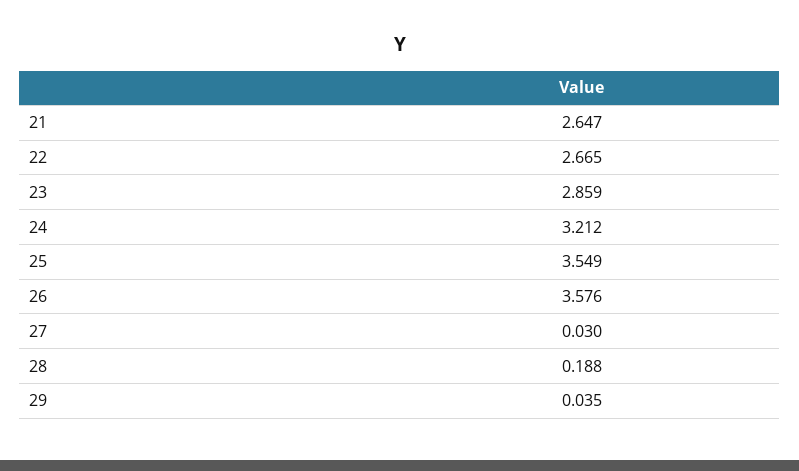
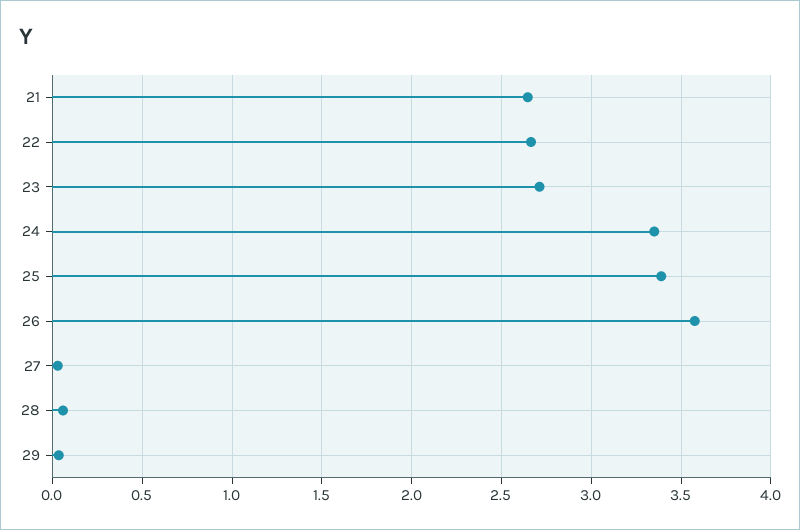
23: 2.859 -> 2.7
24: 3.212 -> 3.35
25: 3.549 -> 3.4
28: 0.188 -> 0.05

